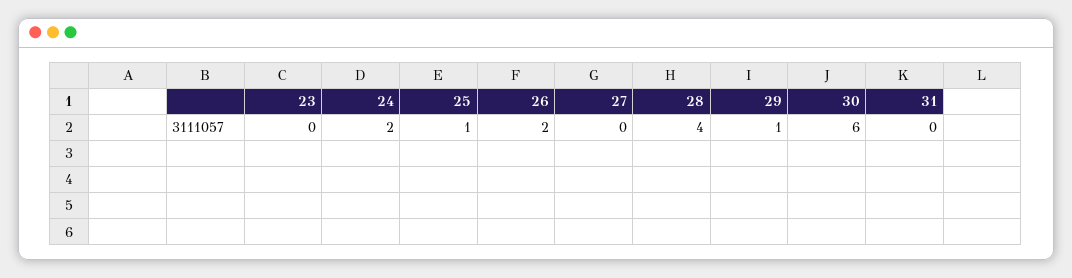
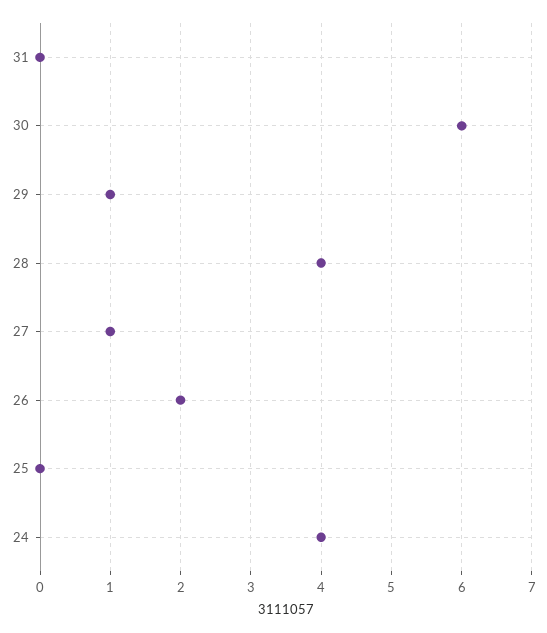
23: 0 -> none
24: 2 -> 4
25: 1 -> 0
27: 0 -> 1

